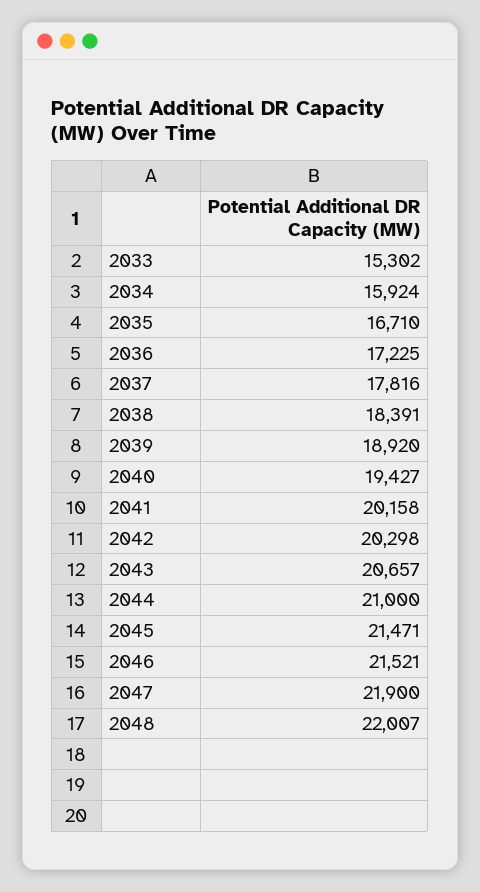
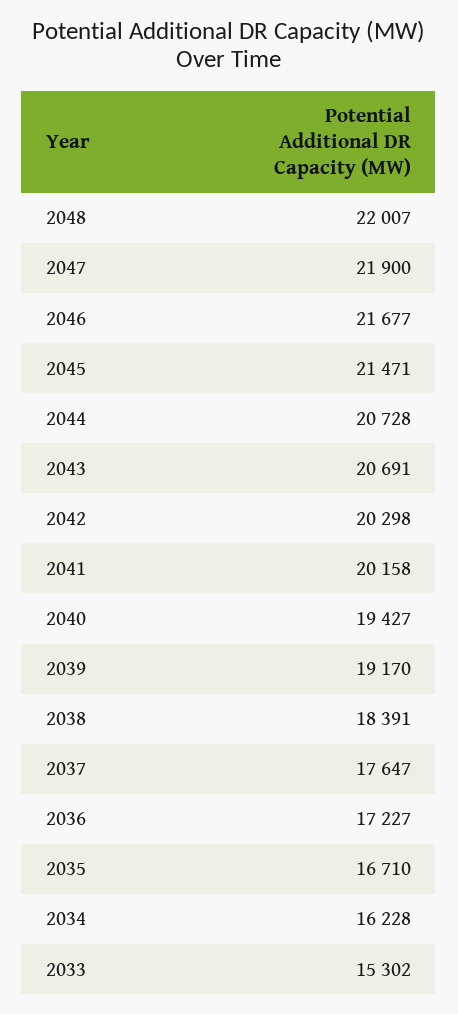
2034: 15924 -> 16228
2036: 17225 -> 17227
2037: 17816 -> 17647
2039: 18920 -> 19170
2043: 20657 -> 20691
2044: 21000 -> 20728
2046: 21521 -> 21677

